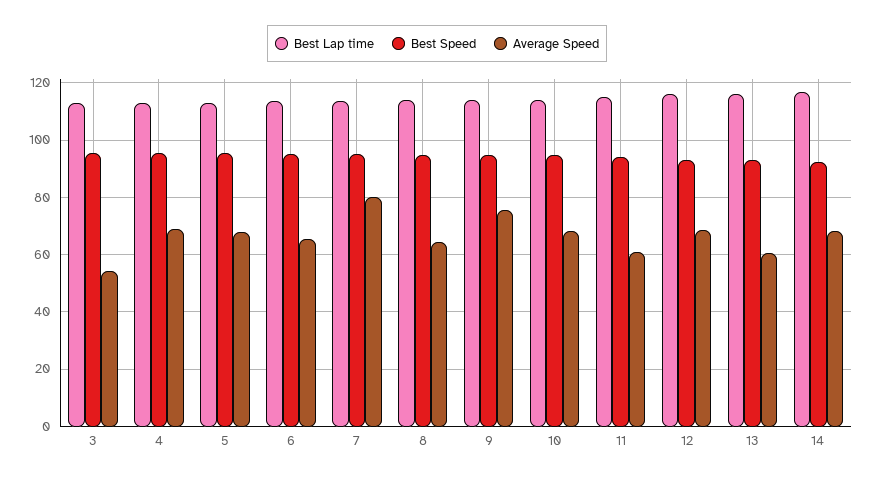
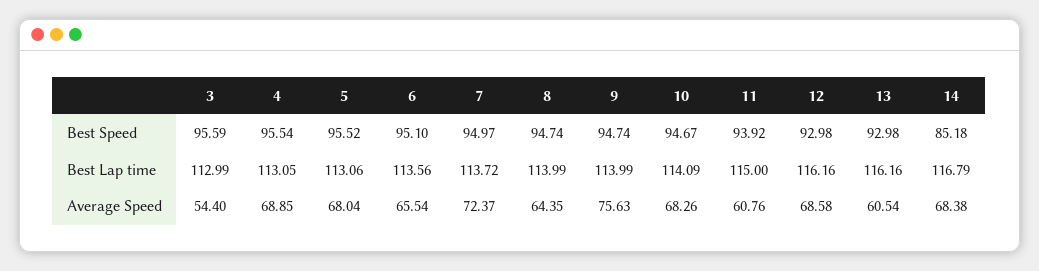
Average Speed, 7: 80 -> 72.37
Best Speed, 14: 92.5 -> 85.18

